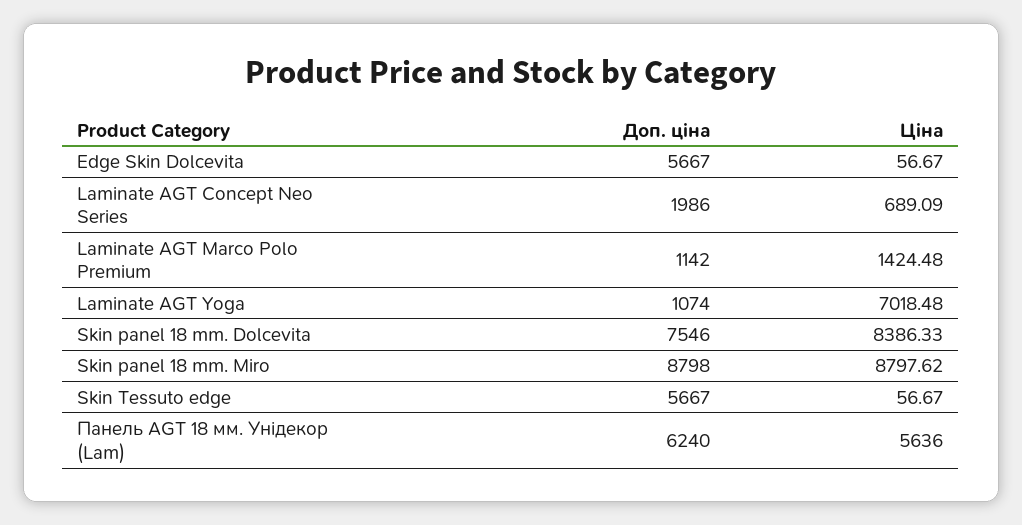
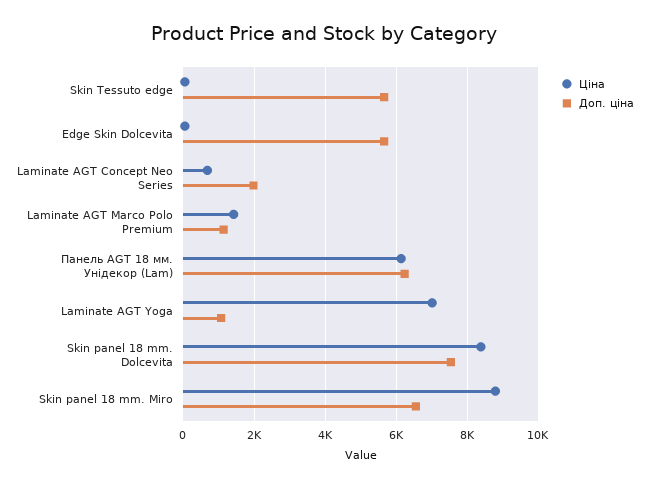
Доп. ціна, Skin panel 18 mm. Miro: 8798 -> 6600
Ціна, Панель AGT 18 мм. Унідекор (Lam): 5636 -> 6200

